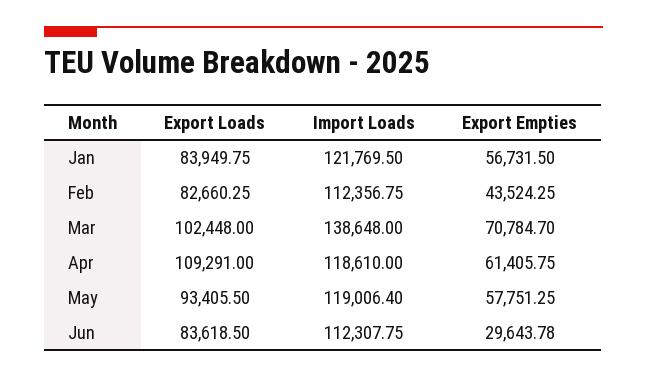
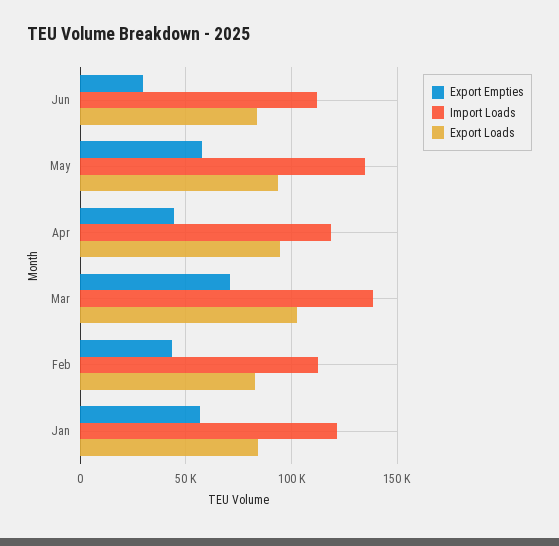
Export Loads, Apr: 109291 -> 95000
Export Empties, Apr: 61405.75 -> 45000
Import Loads, May: 119006.4 -> 135000

